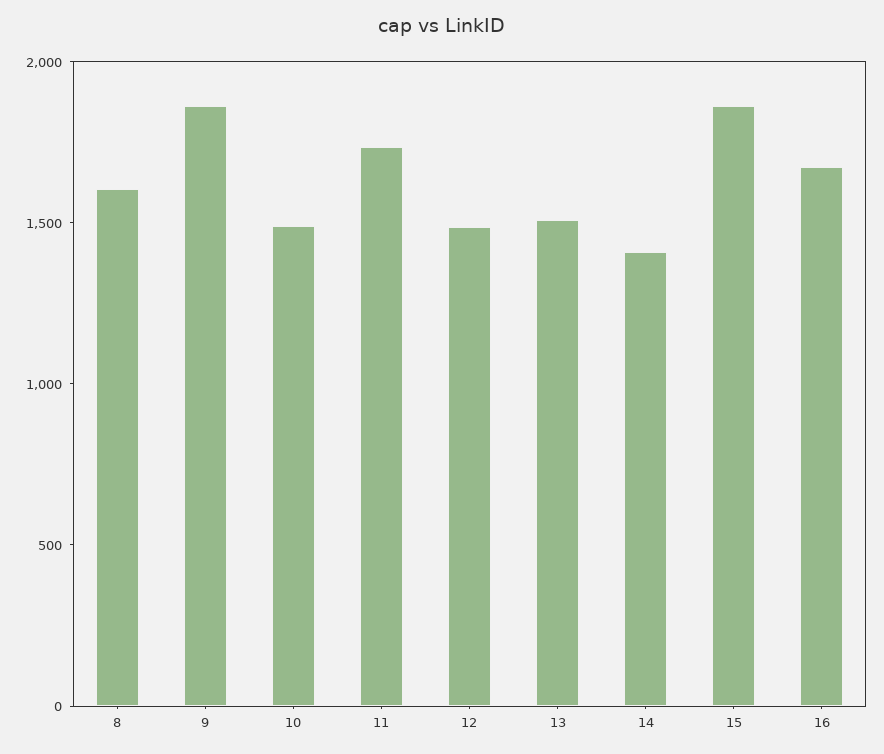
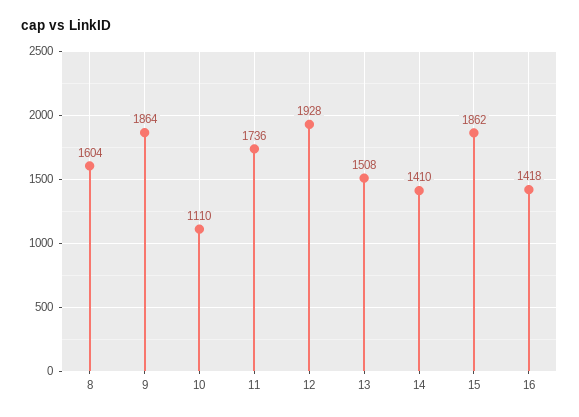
10: 1500 -> 1110
12: 1500 -> 1928
16: 1700 -> 1418

